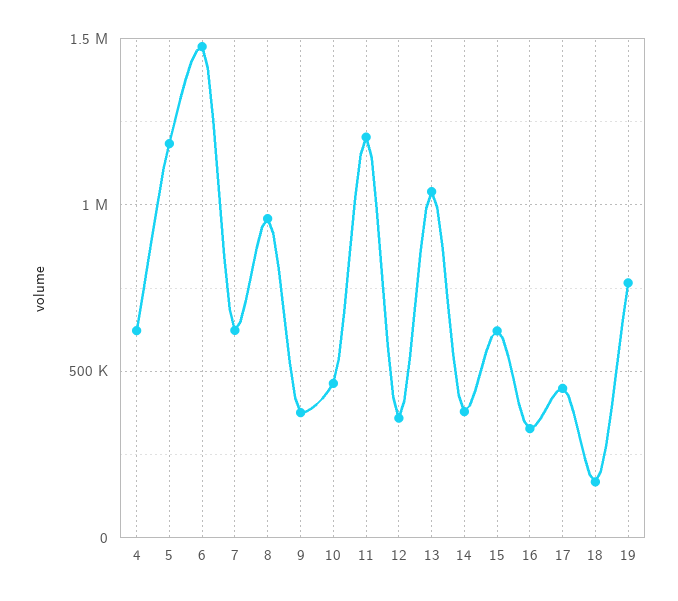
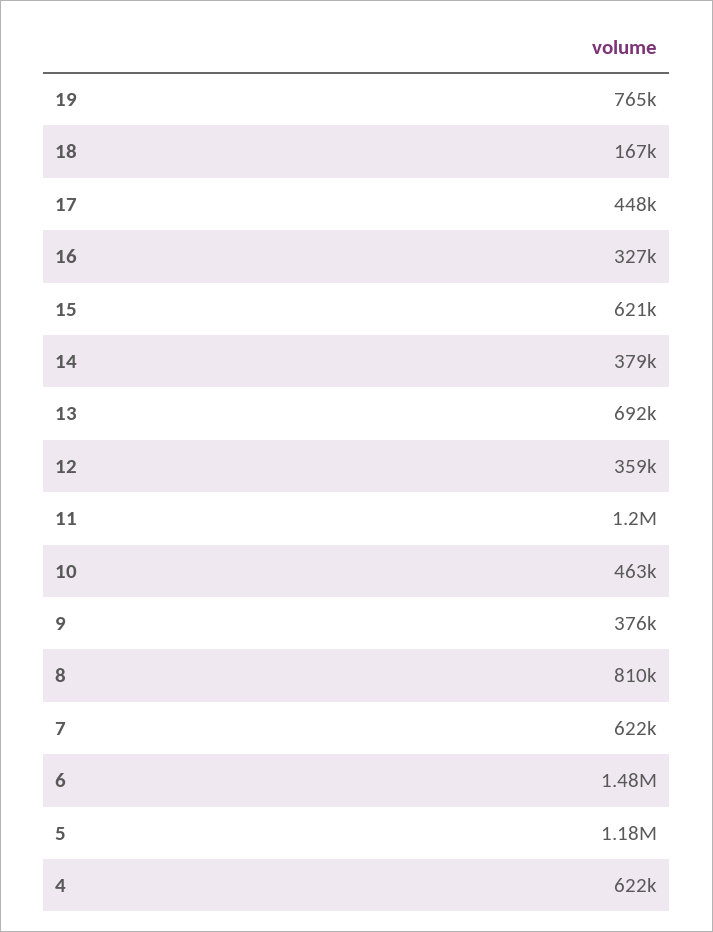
8: 950000 -> 810000
13: 1050000 -> 692000

